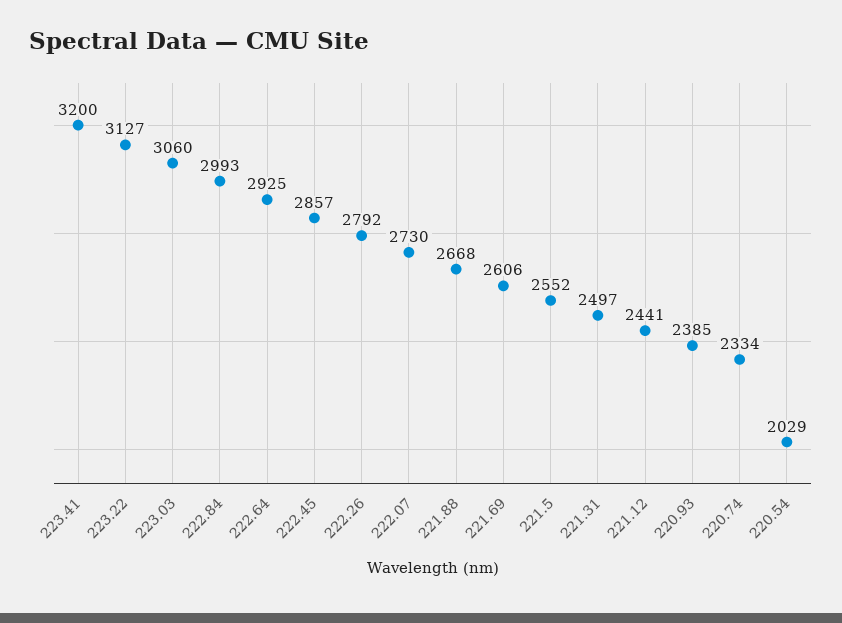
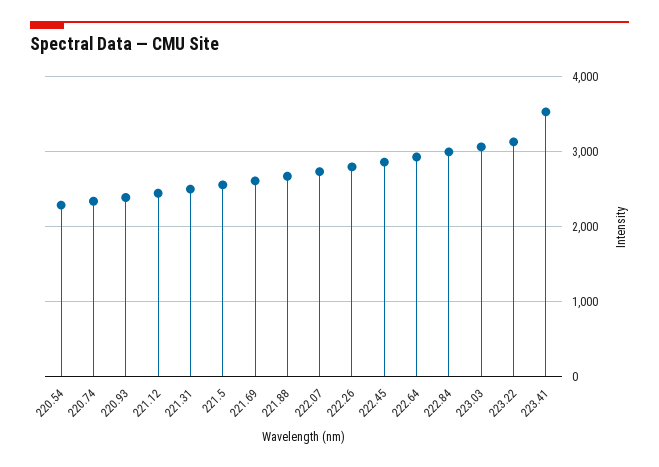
223.41: 3200 -> 3500
220.54: 2029 -> 2300

